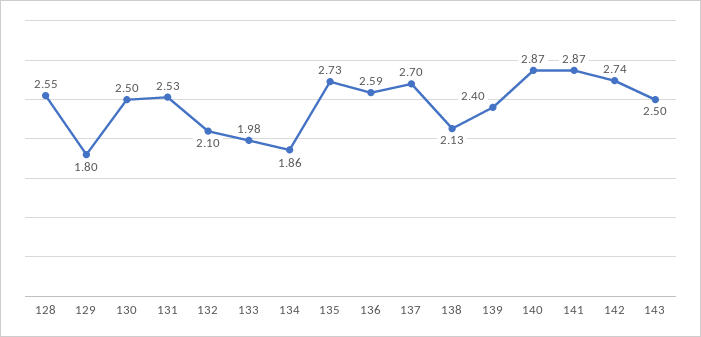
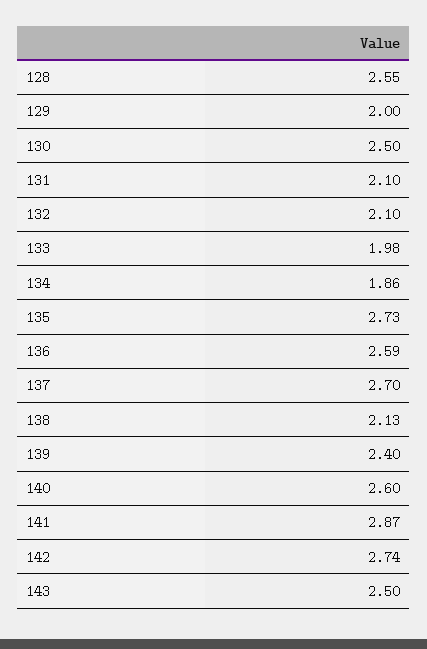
129: 1.8 -> 2
131: 2.53 -> 2.1
140: 2.87 -> 2.6

